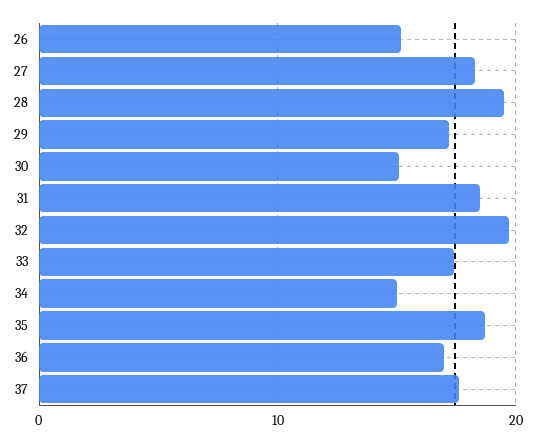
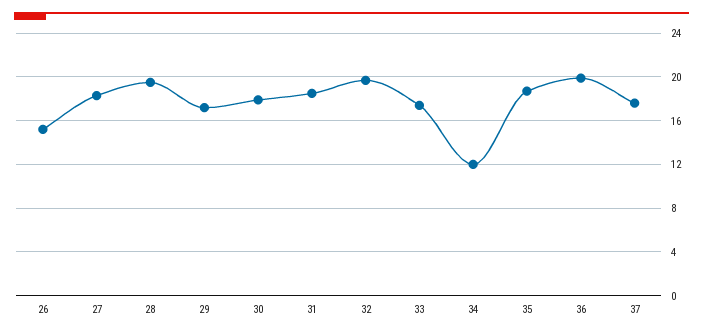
30: 15 -> 18
34: 15 -> 12
36: 17 -> 20

